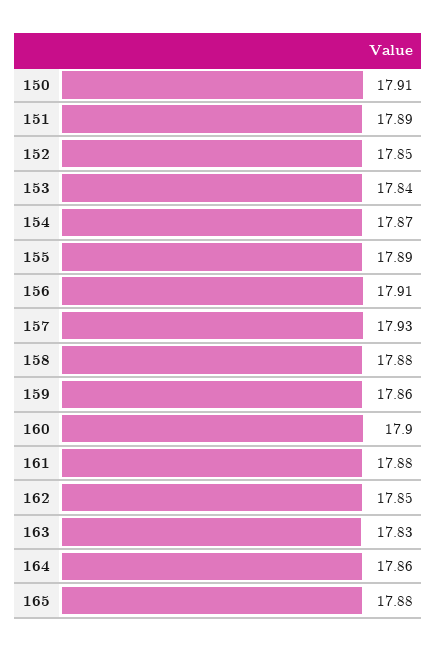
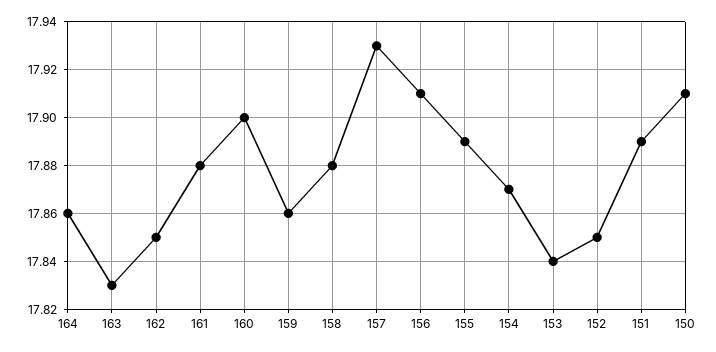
165: 17.88 -> none

